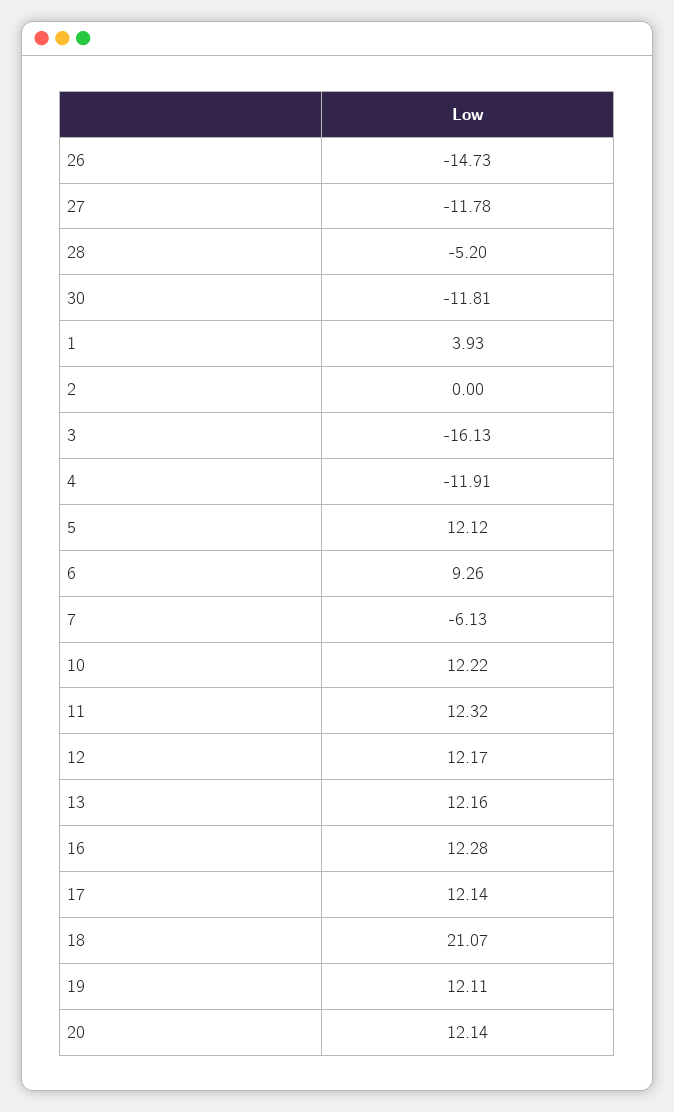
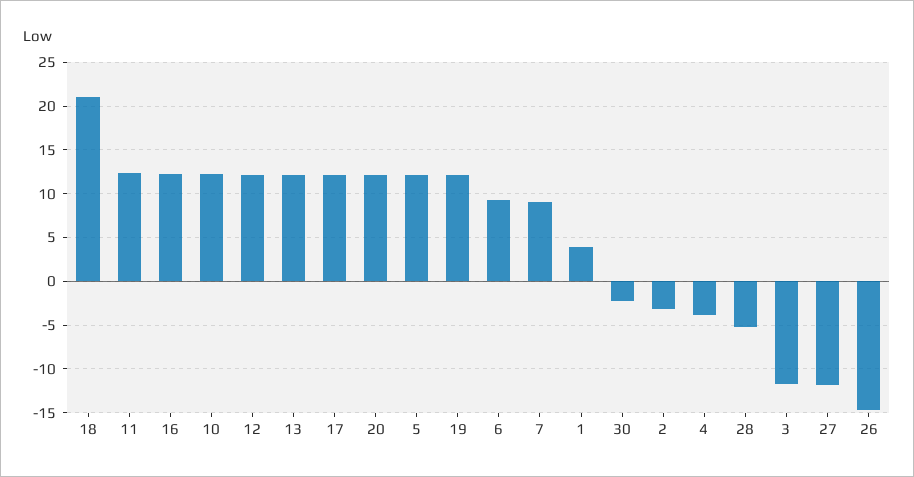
30: -11.81 -> -2
2: 0 -> -3
3: -16.13 -> -12
4: -11.91 -> -4
7: -6.13 -> 9

